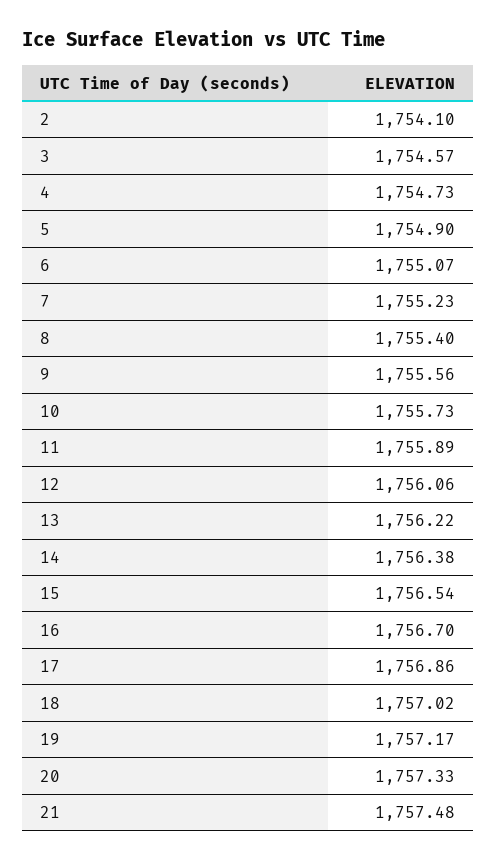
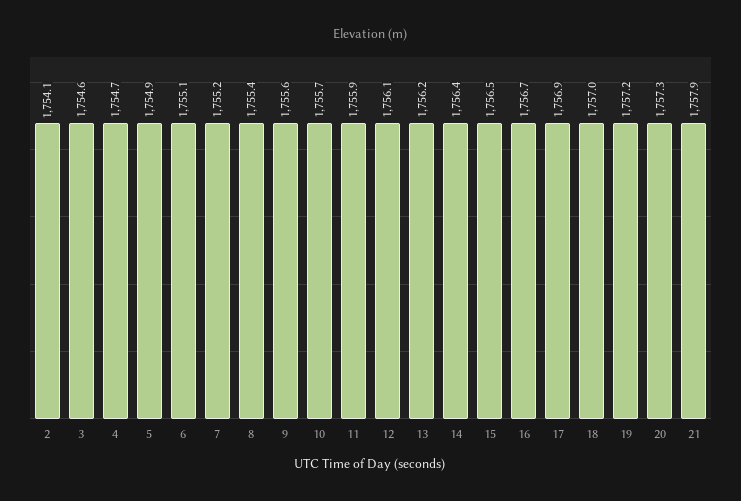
21: 1757.48 -> 1757.9

